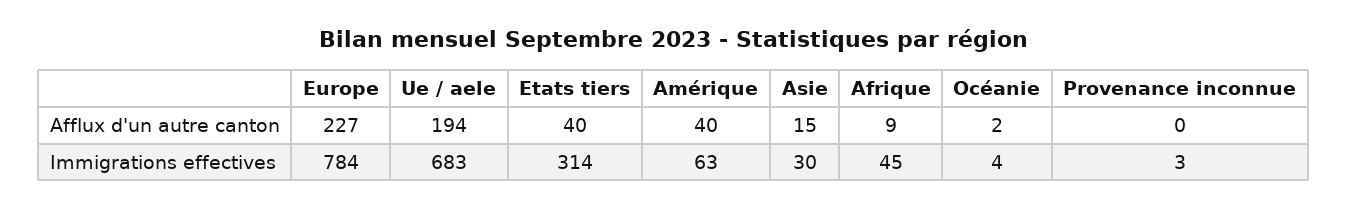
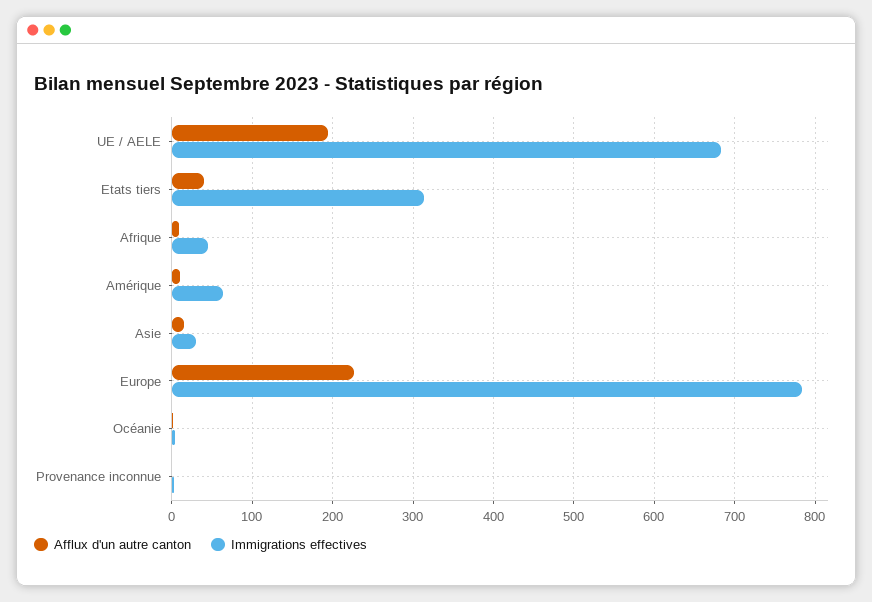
Afflux d'un autre canton, Amérique: 40 -> 10

